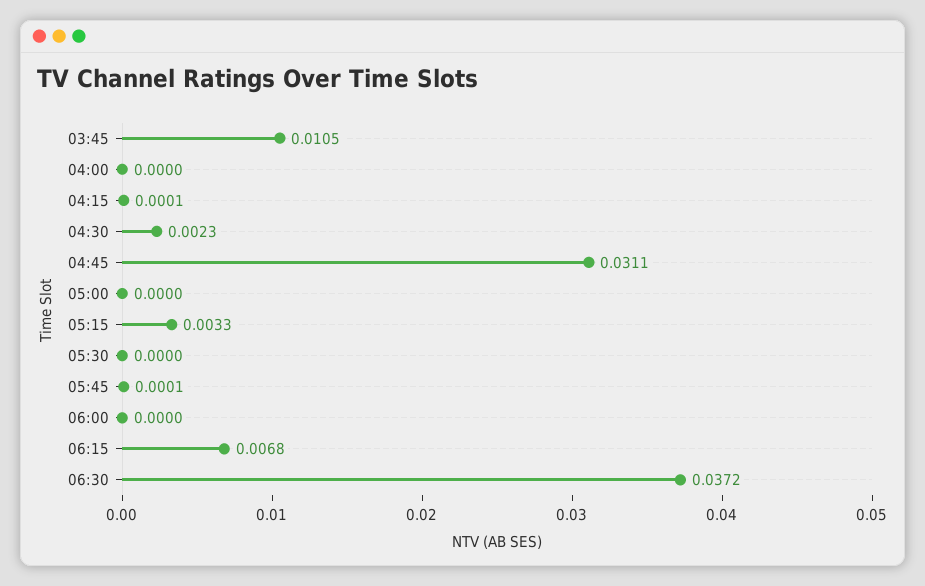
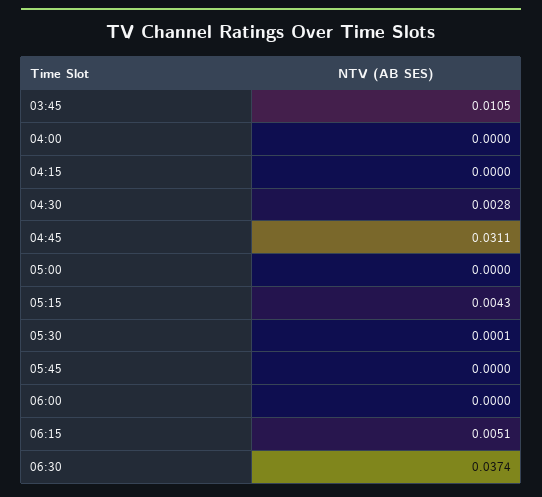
04:15: 0.0001 -> 0
04:30: 0.0023 -> 0.0028
05:15: 0.0033 -> 0.0043
05:30: 0 -> 0.0001
05:45: 0.0001 -> 0
06:15: 0.0068 -> 0.0051
06:30: 0.0372 -> 0.0374

